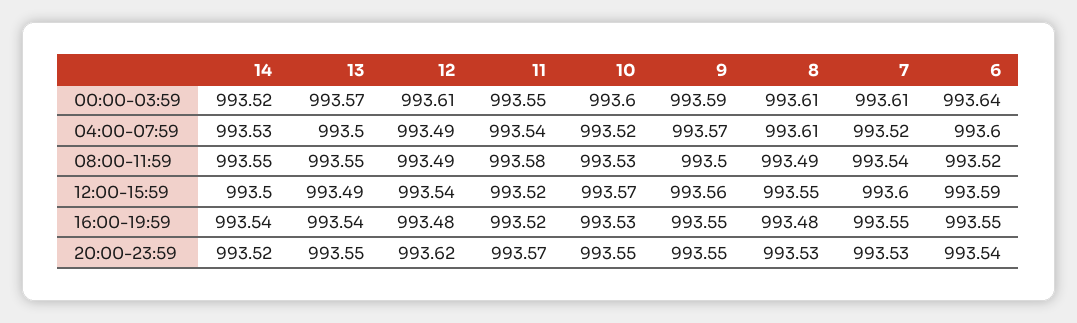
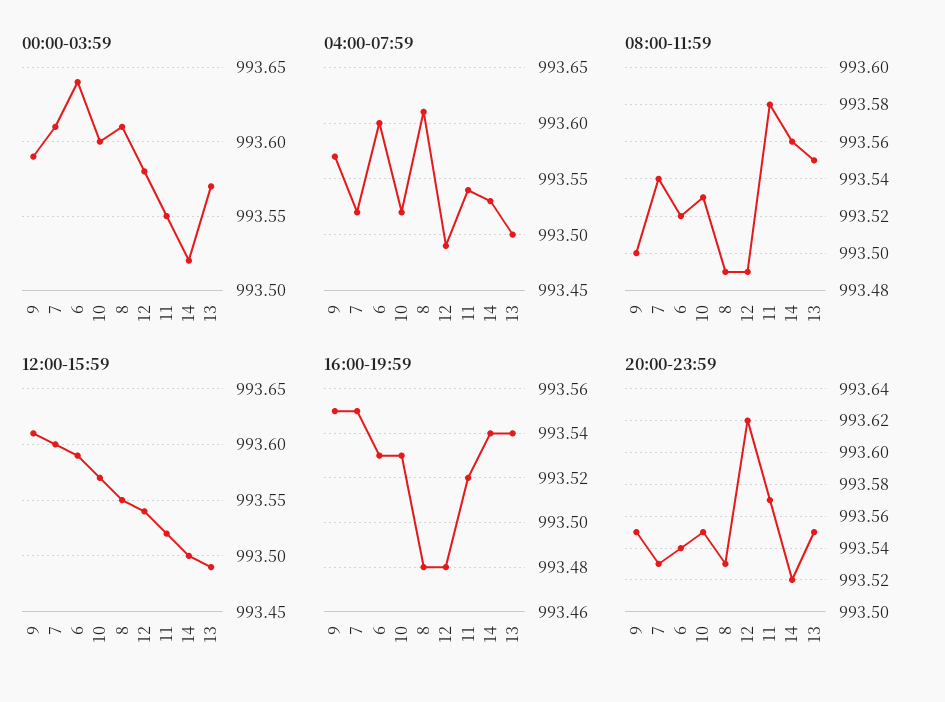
00:00-03:59, 12: 993.61 -> 993.58
08:00-11:59, 14: 993.55 -> 993.56
12:00-15:59, 9: 993.56 -> 993.61
16:00-19:59, 6: 993.55 -> 993.53

